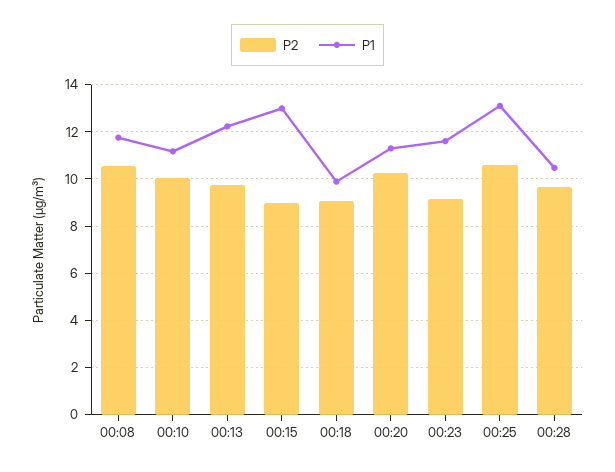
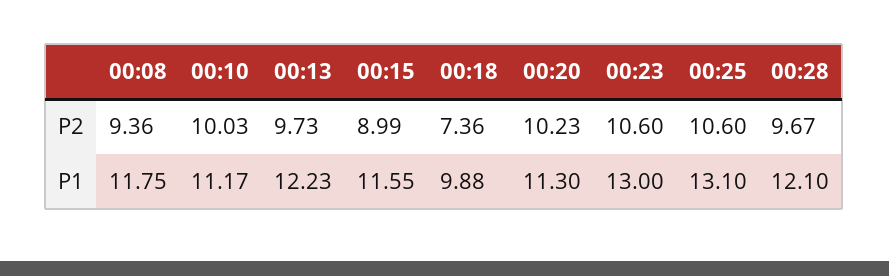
P2, 00:08: 10.5 -> 9.36
P1, 00:15: 13 -> 11.55
P2, 00:18: 9 -> 7.36
P2, 00:23: 9 -> 10.6
P1, 00:23: 11.5 -> 13
P1, 00:28: 10.5 -> 12.1

